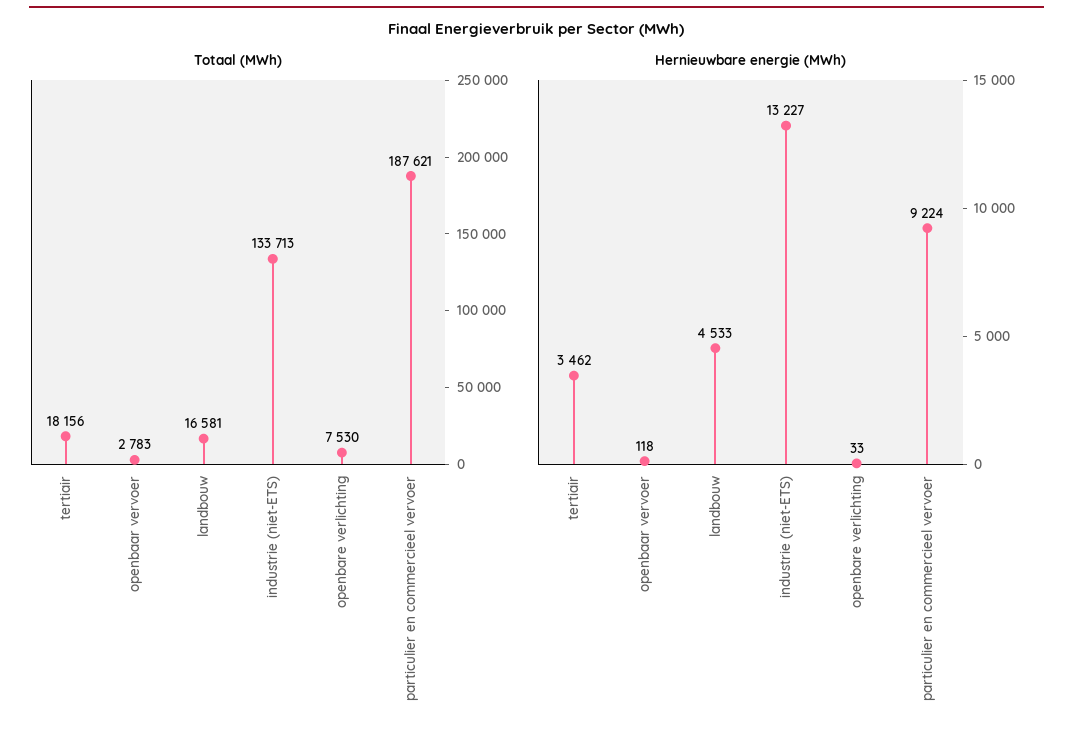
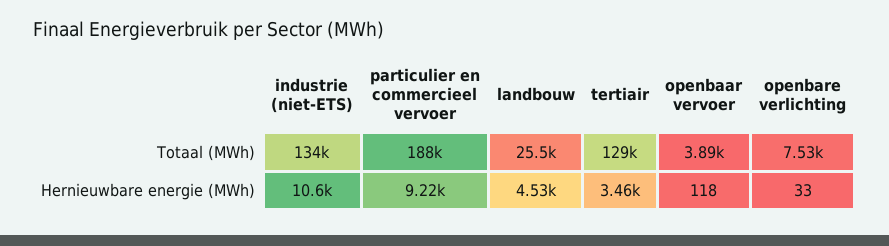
Totaal (MWh), tertiair: 18156 -> 129000
Totaal (MWh), openbaar vervoer: 2783 -> 3890
Totaal (MWh), landbouw: 16581 -> 25500
Hernieuwbare energie (MWh), industrie (niet-ETS): 13227 -> 10600

